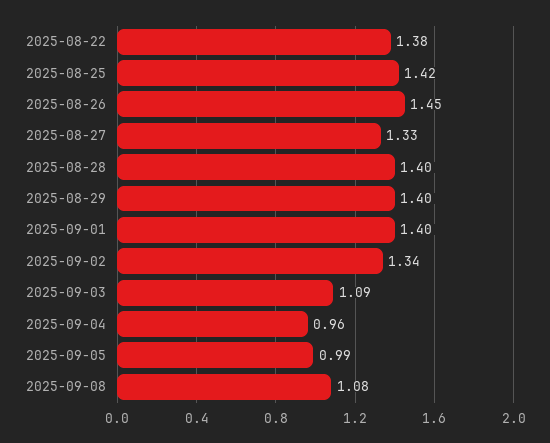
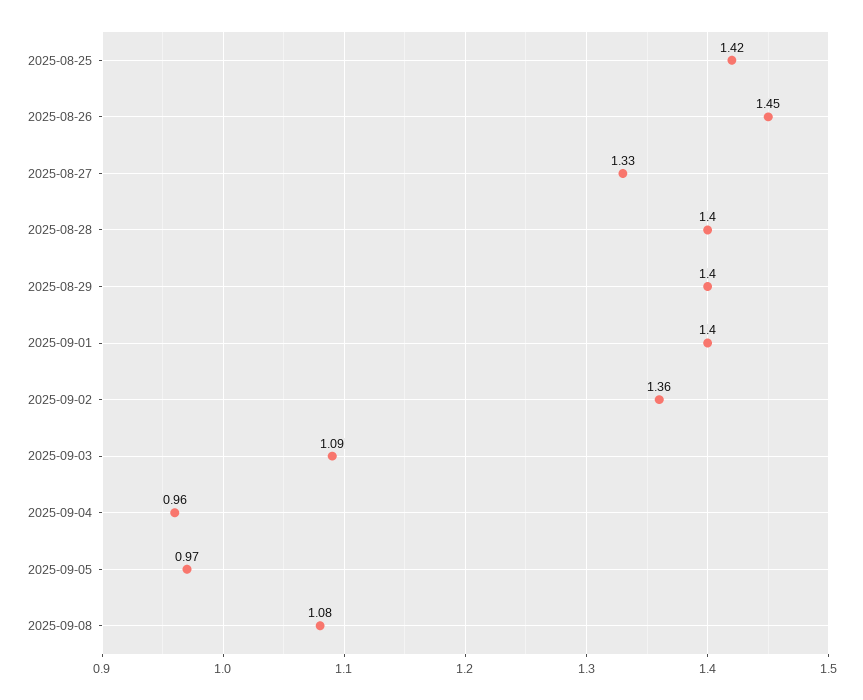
2025-08-22: 1.38 -> none
2025-09-02: 1.34 -> 1.36
2025-09-05: 0.99 -> 0.97

